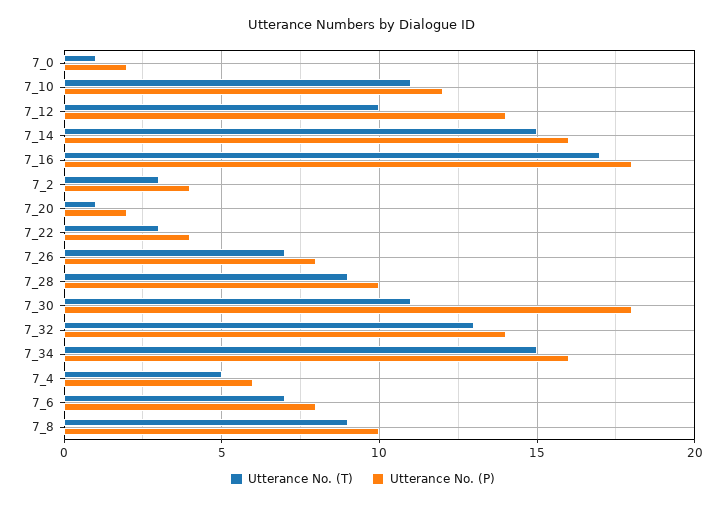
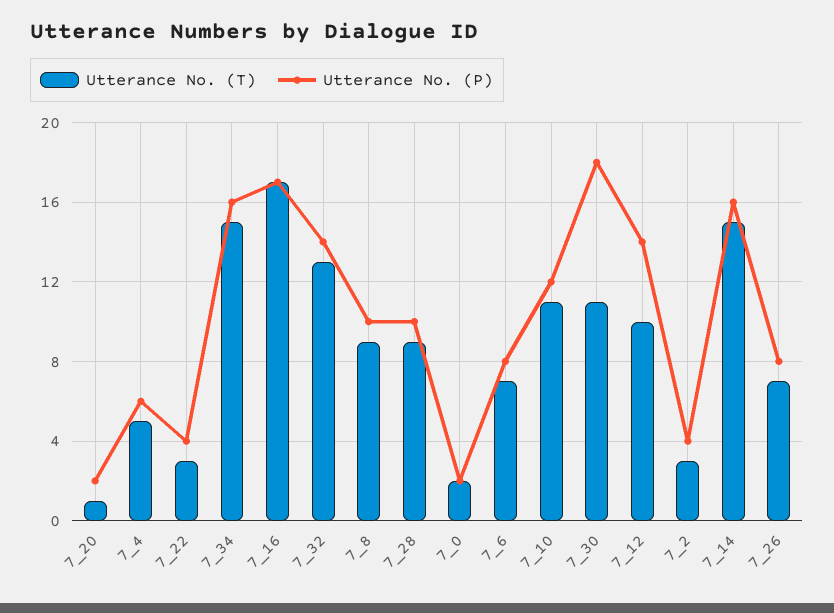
Utterance No. (T), 7_0: 1 -> 2
Utterance No. (P), 7_16: 18 -> 17

